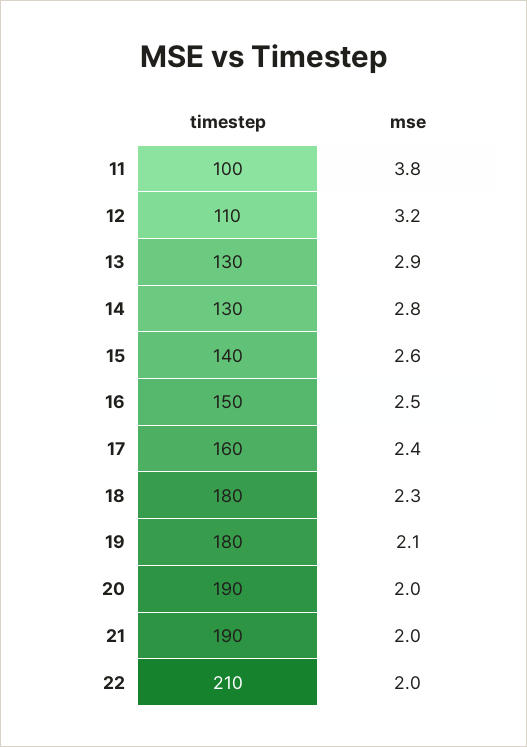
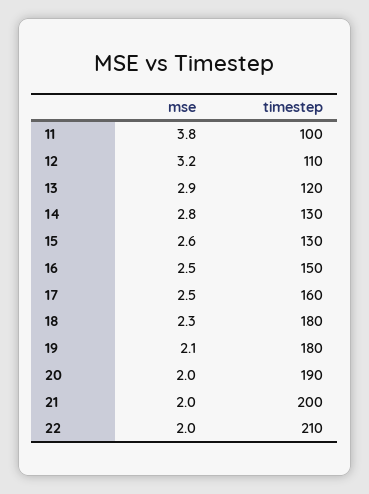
timestep, 13: 130 -> 120
timestep, 15: 140 -> 130
mse, 17: 2.4 -> 2.5
timestep, 21: 190 -> 200

